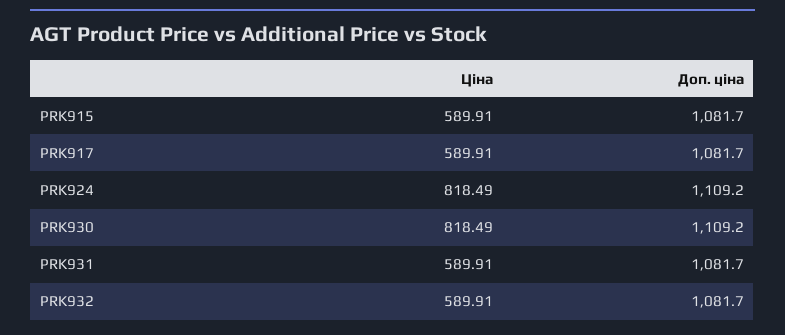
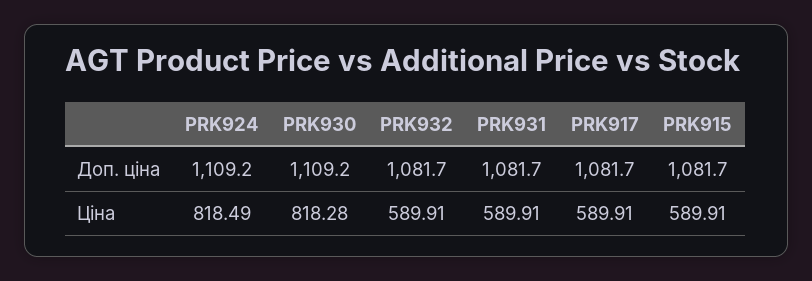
Ціна, PRK930: 818.49 -> 818.28

